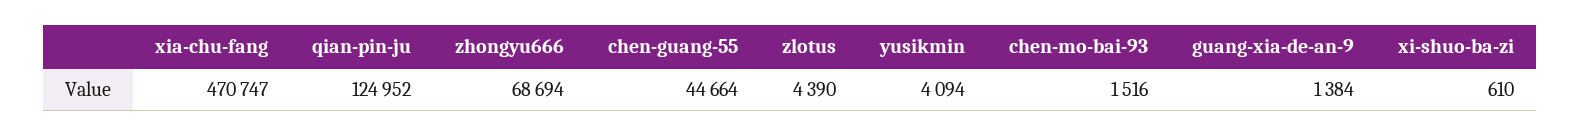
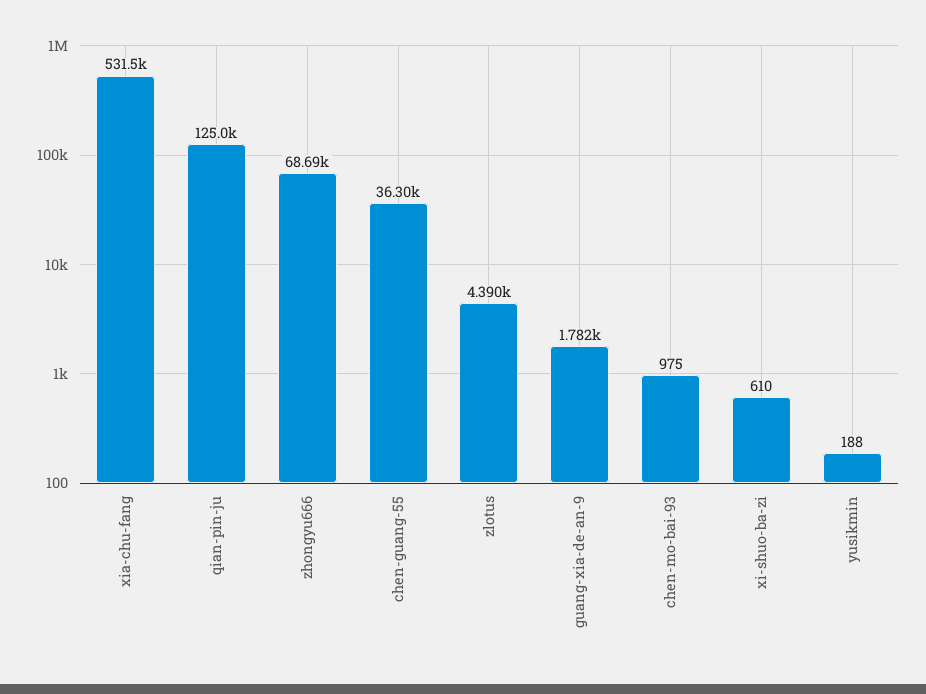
xia-chu-fang: 470747 -> 531500
chen-guang-55: 44664 -> 36300
yusikmin: 4094 -> 188
chen-mo-bai-93: 1516 -> 975
guang-xia-de-an-9: 1384 -> 1782

